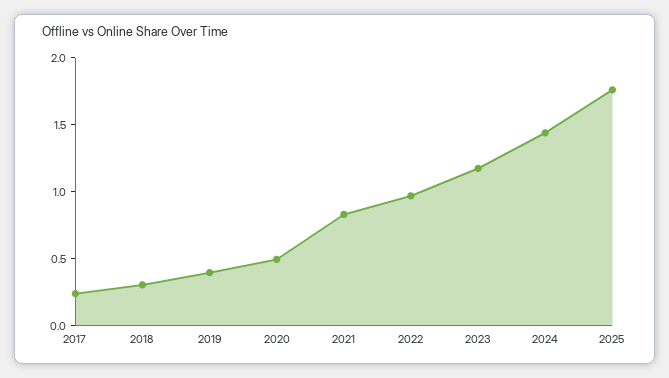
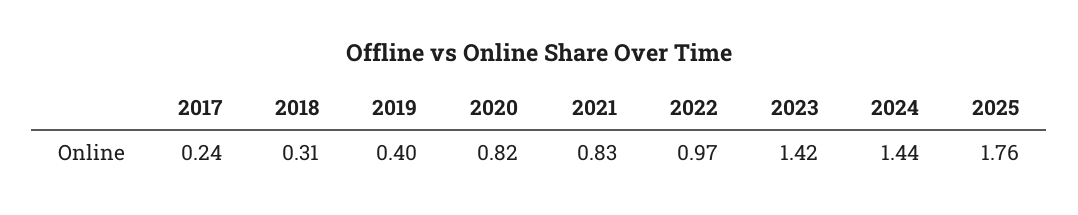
2020: 0.5 -> 0.82
2023: 1.2 -> 1.42

